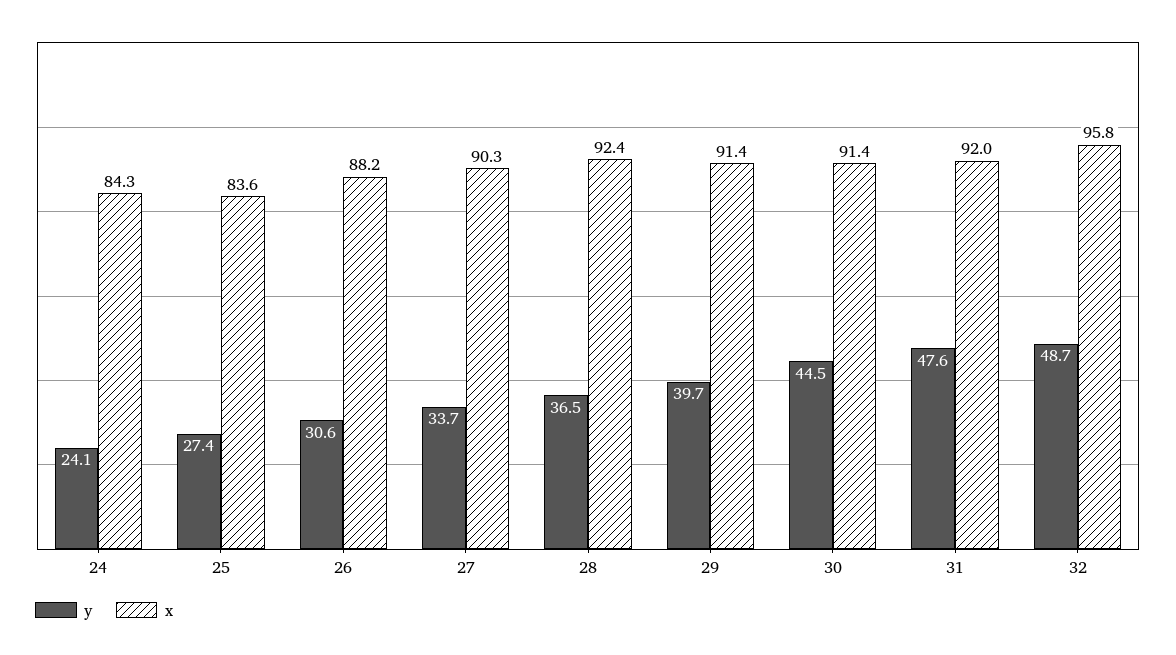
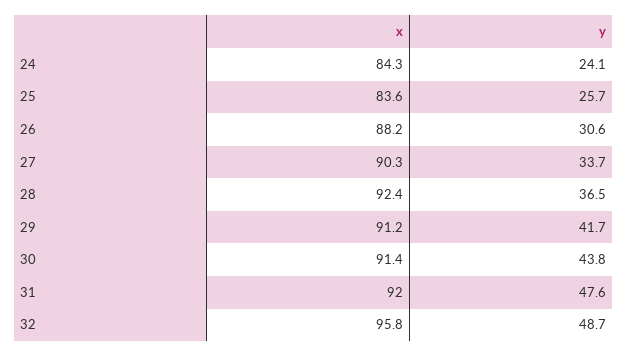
y, 25: 27.4 -> 25.7
y, 29: 39.7 -> 41.7
x, 29: 91.4 -> 91.2
y, 30: 44.5 -> 43.8

